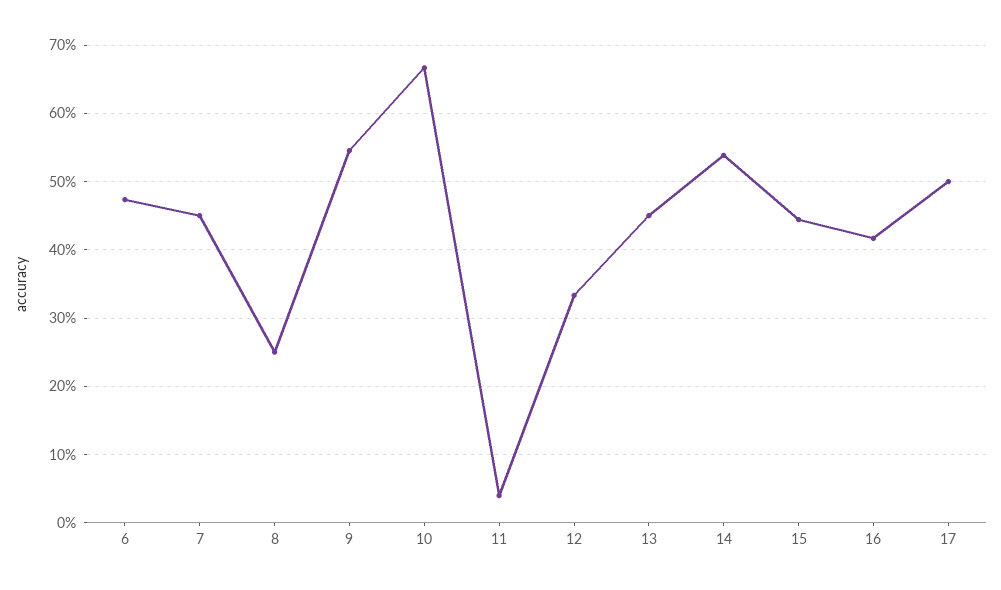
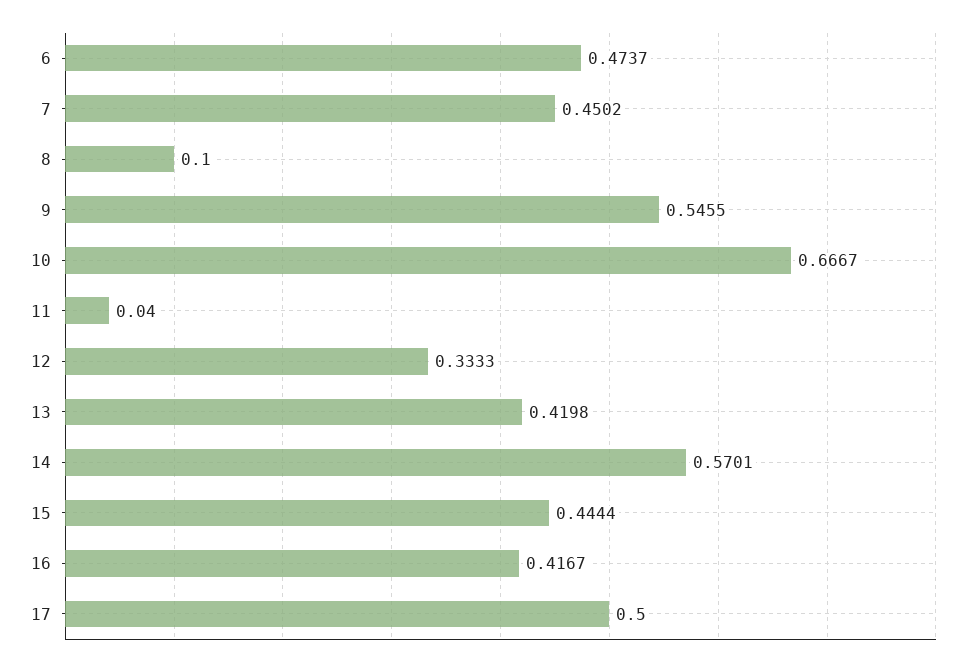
8: 0.25 -> 0.1
13: 0.45 -> 0.4198
14: 0.54 -> 0.5701

